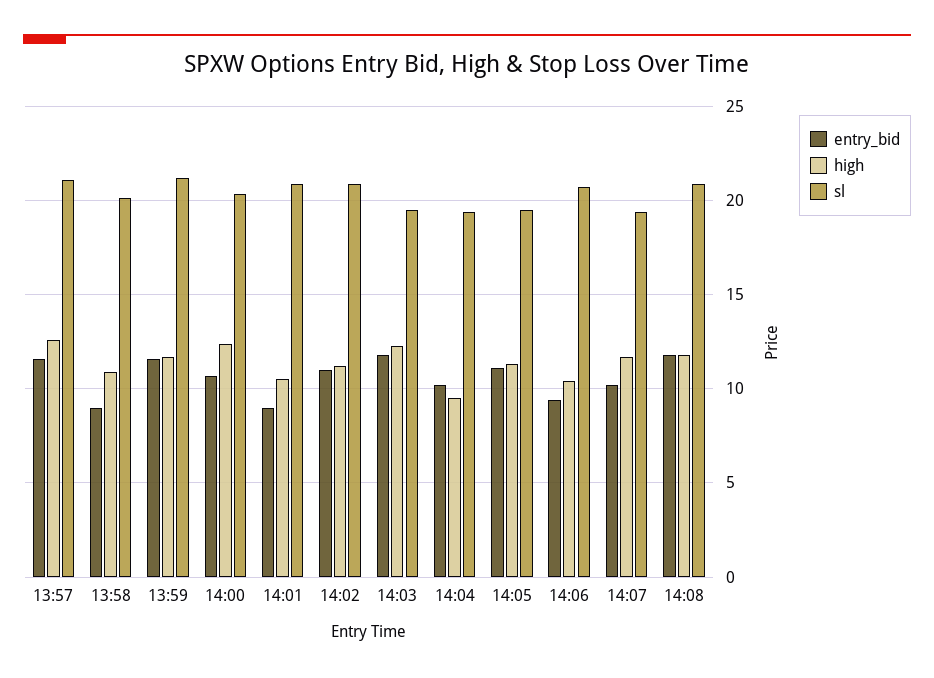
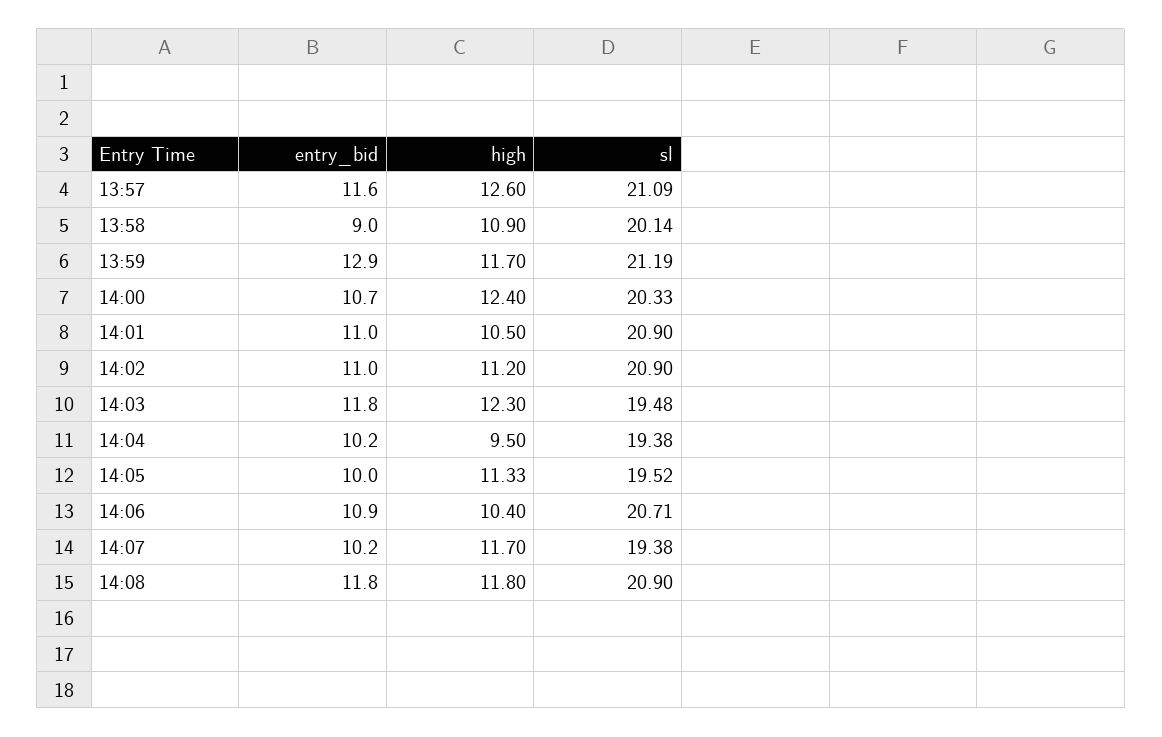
entry_bid, 13:59: 11.5 -> 12.9
entry_bid, 14:01: 9 -> 11
entry_bid, 14:05: 11 -> 10
entry_bid, 14:06: 9.5 -> 10.9

